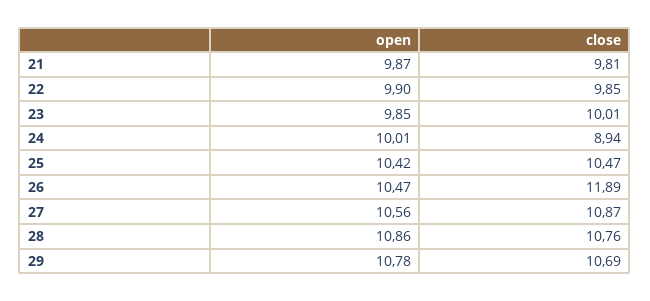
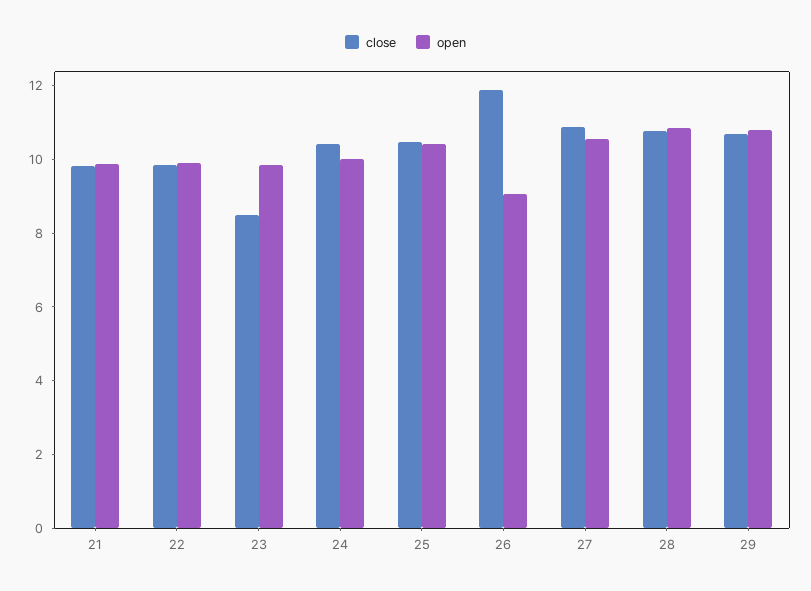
close, 23: 10.01 -> 8.5
close, 24: 8.94 -> 10.5
open, 26: 10.47 -> 9

